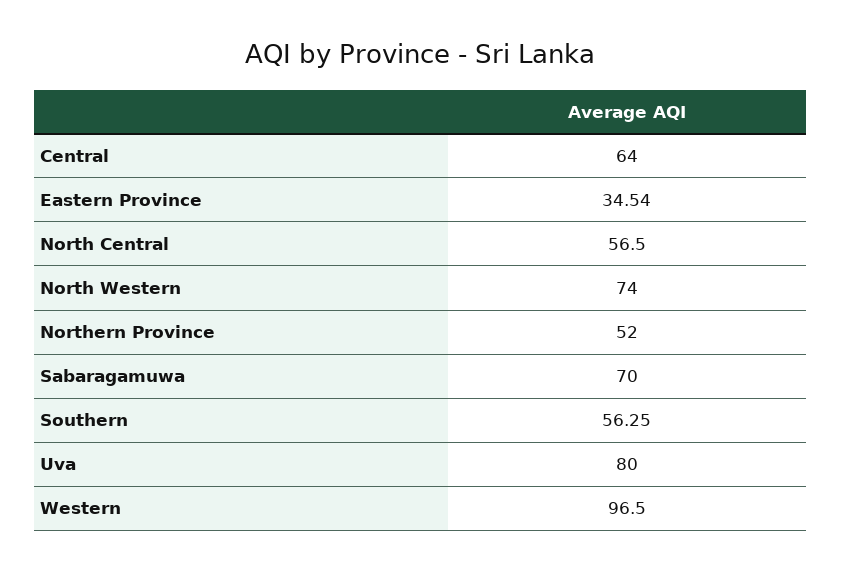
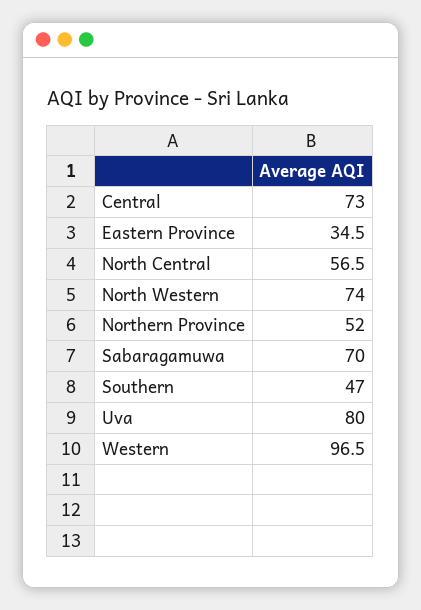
Central: 64 -> 73
Eastern Province: 34.54 -> 34.5
Southern: 56.25 -> 47

